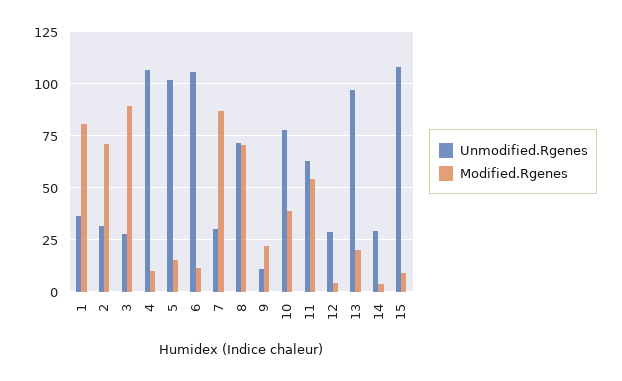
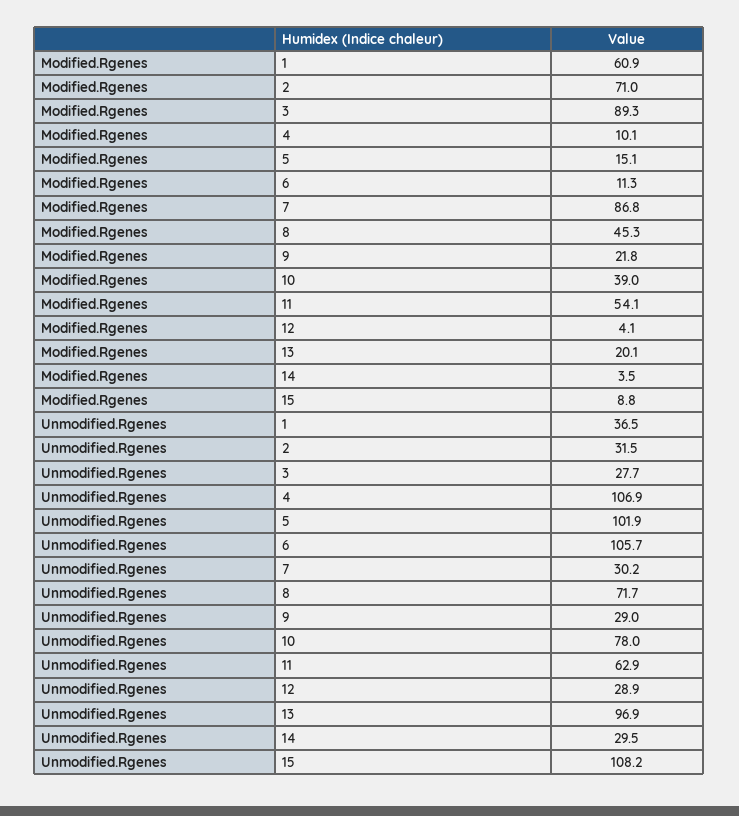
Modified.Rgenes, 1: 80 -> 60.9
Modified.Rgenes, 8: 70 -> 45.3
Unmodified.Rgenes, 9: 10 -> 29

